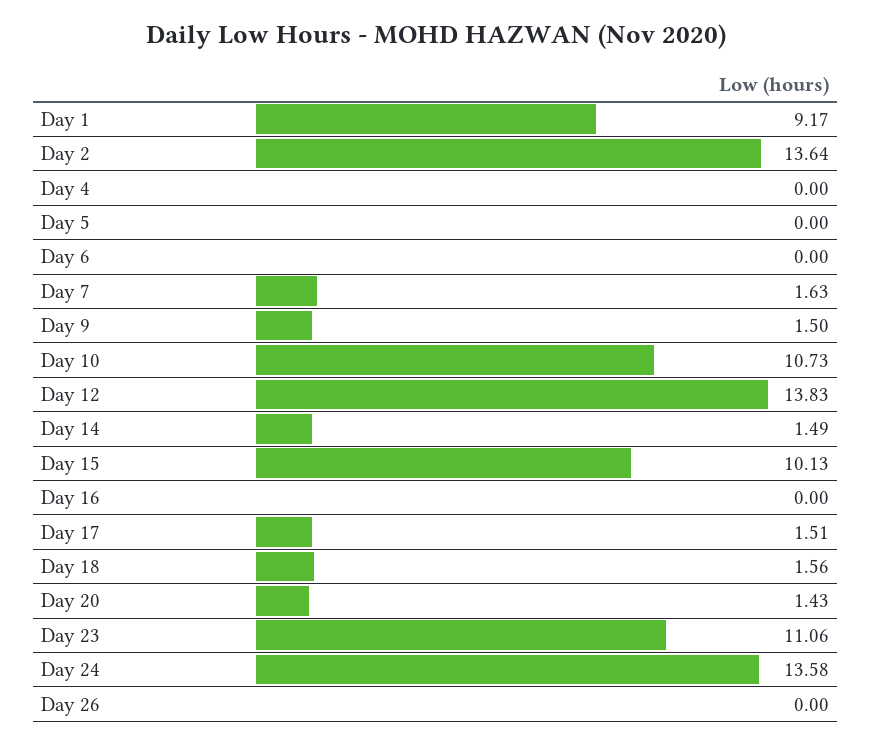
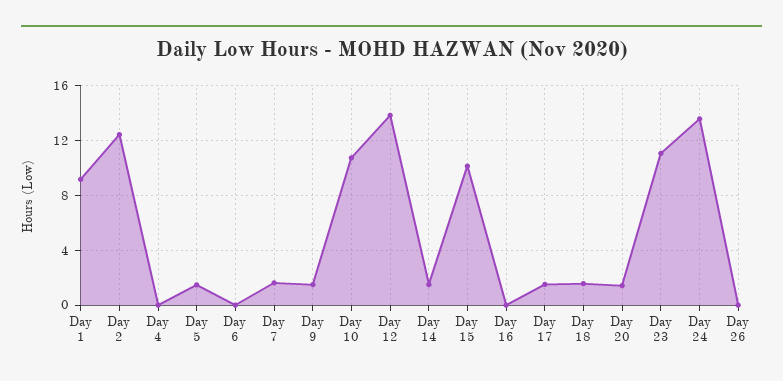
Day 2: 13.64 -> 12.5
Day 5: 0 -> 1.5

